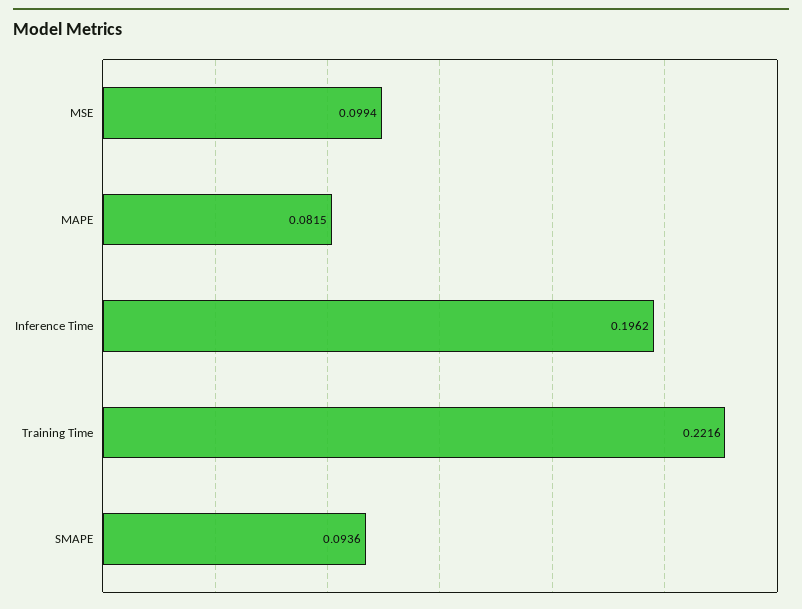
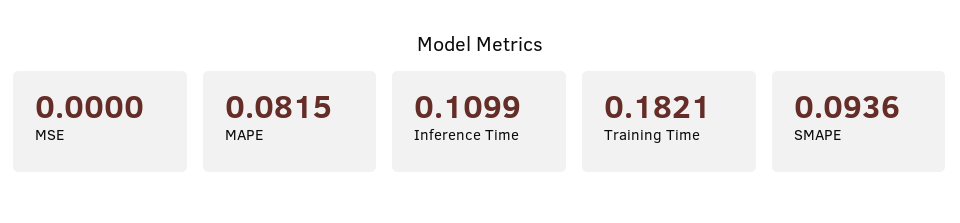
MSE: 0.0994 -> 0
Inference Time: 0.1962 -> 0.1099
Training Time: 0.2216 -> 0.1821

